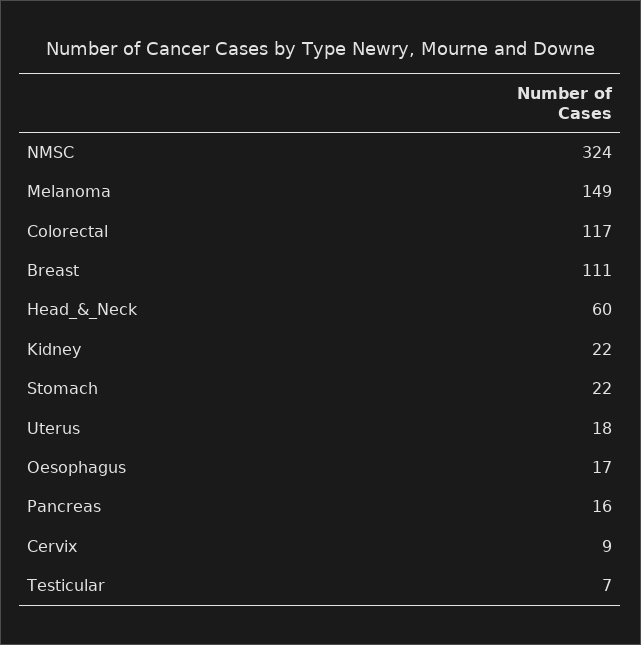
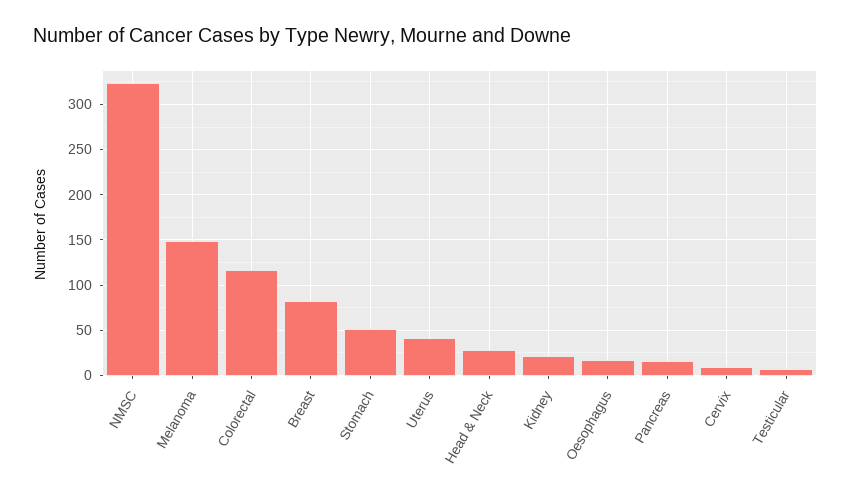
Breast: 111 -> 80
Head_&_Neck: 60 -> 30
Stomach: 22 -> 50
Uterus: 18 -> 40

